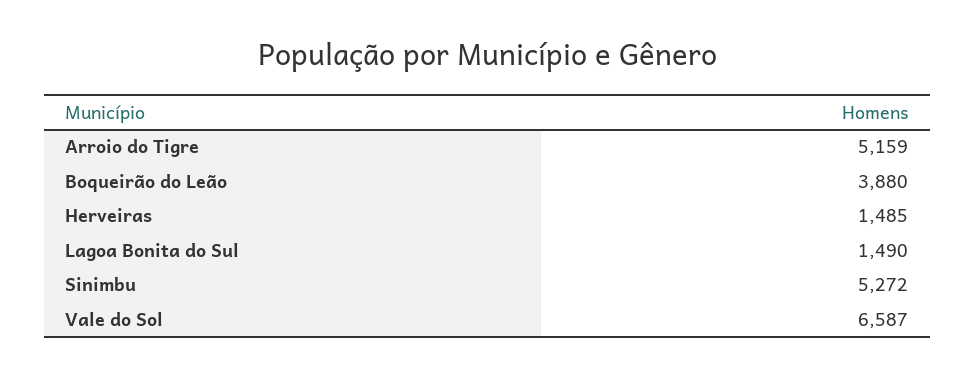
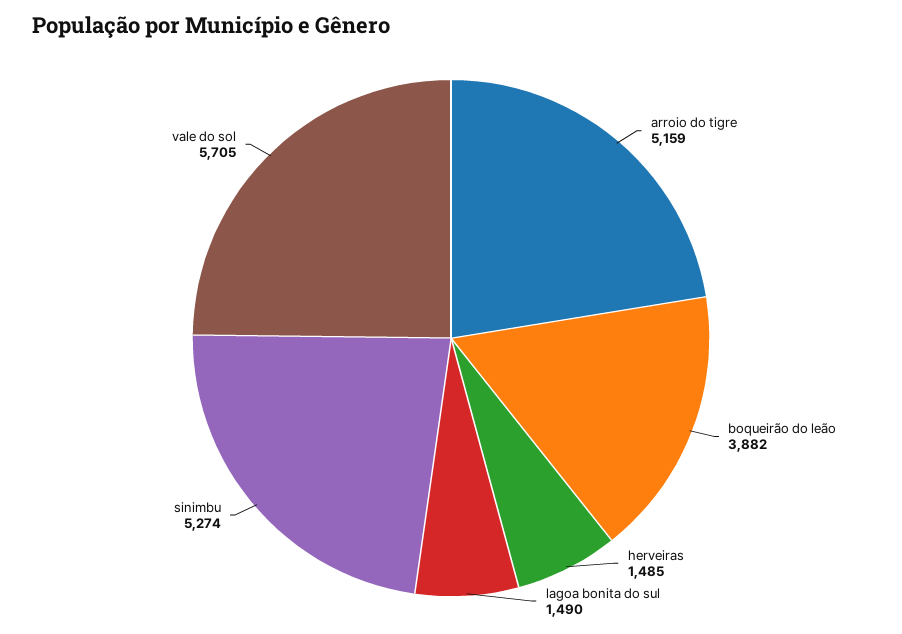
Boqueirão do Leão: 3880 -> 3882
Sinimbu: 5272 -> 5274
Vale do Sol: 6587 -> 5705

